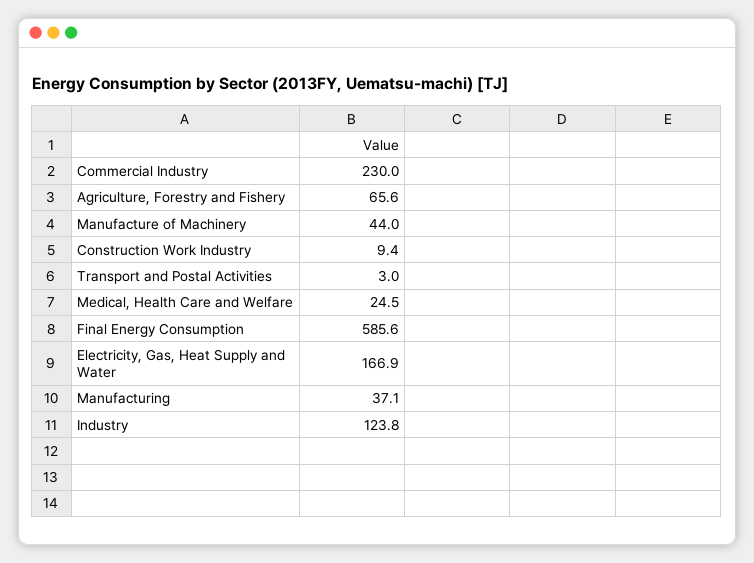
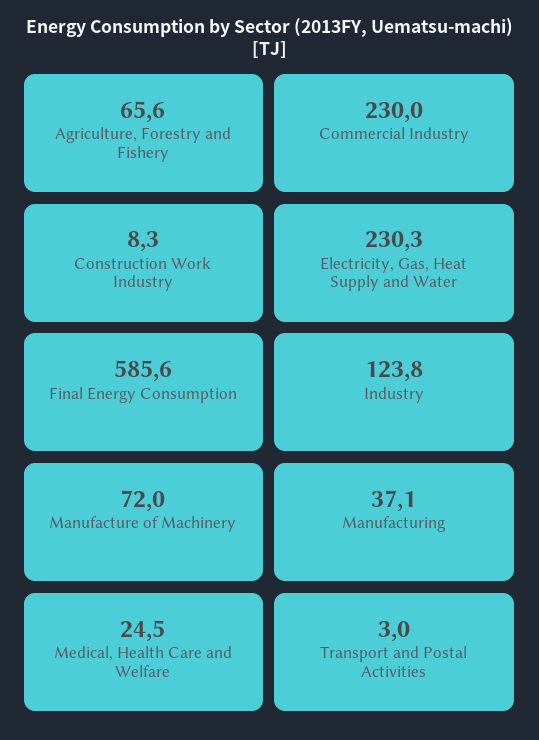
Manufacture of Machinery: 44 -> 72
Construction Work Industry: 9.4 -> 8.3
Electricity, Gas, Heat Supply and Water: 166.9 -> 230.3

